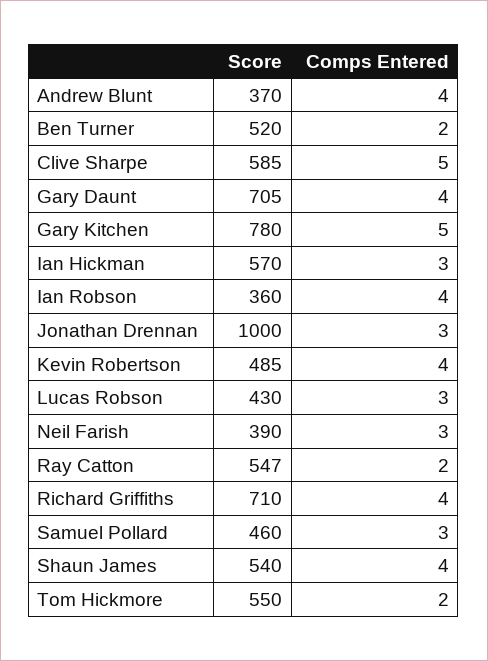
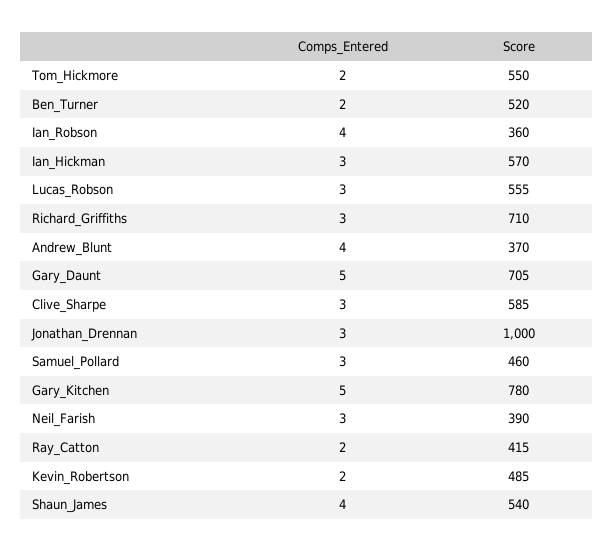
Comps Entered, Clive Sharpe: 5 -> 3
Comps Entered, Gary Daunt: 4 -> 5
Comps Entered, Kevin Robertson: 4 -> 2
Score, Lucas Robson: 430 -> 555
Score, Ray Catton: 547 -> 415
Comps Entered, Richard Griffiths: 4 -> 3

